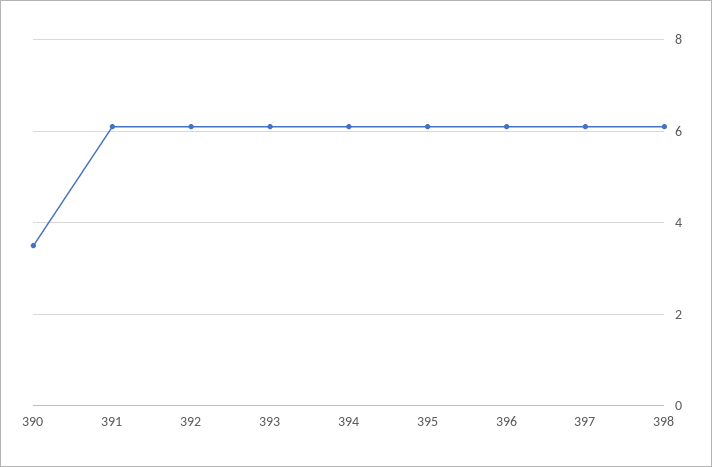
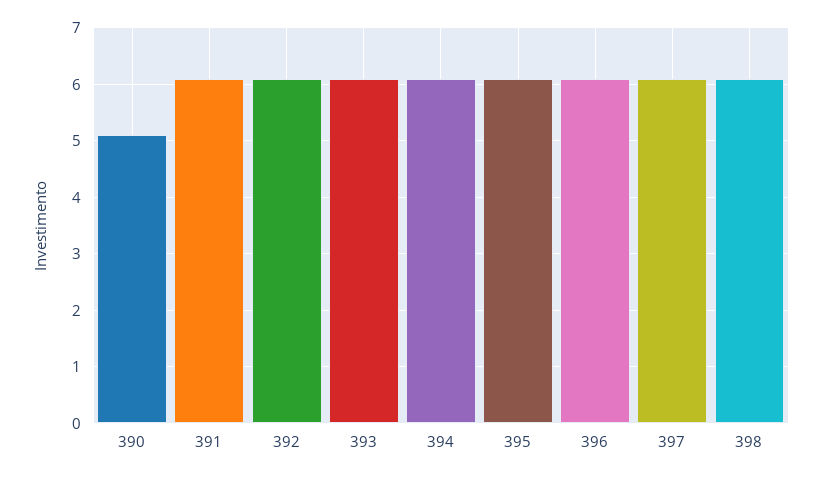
390: 3.5 -> 5

